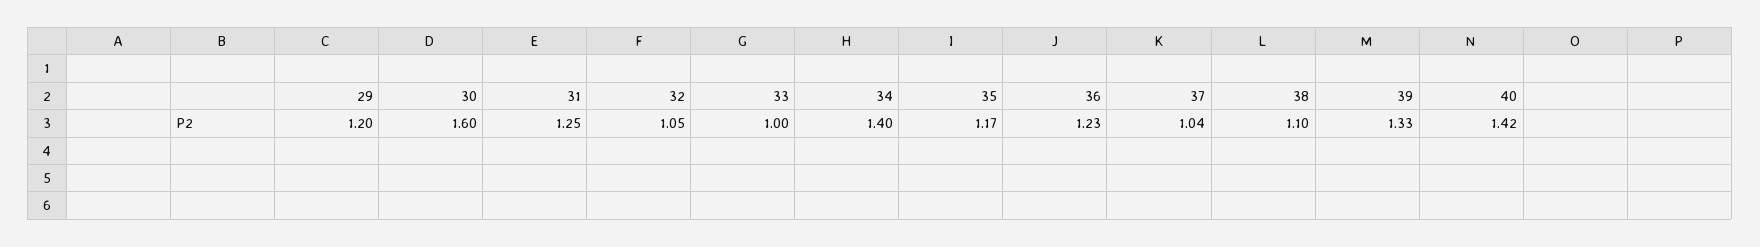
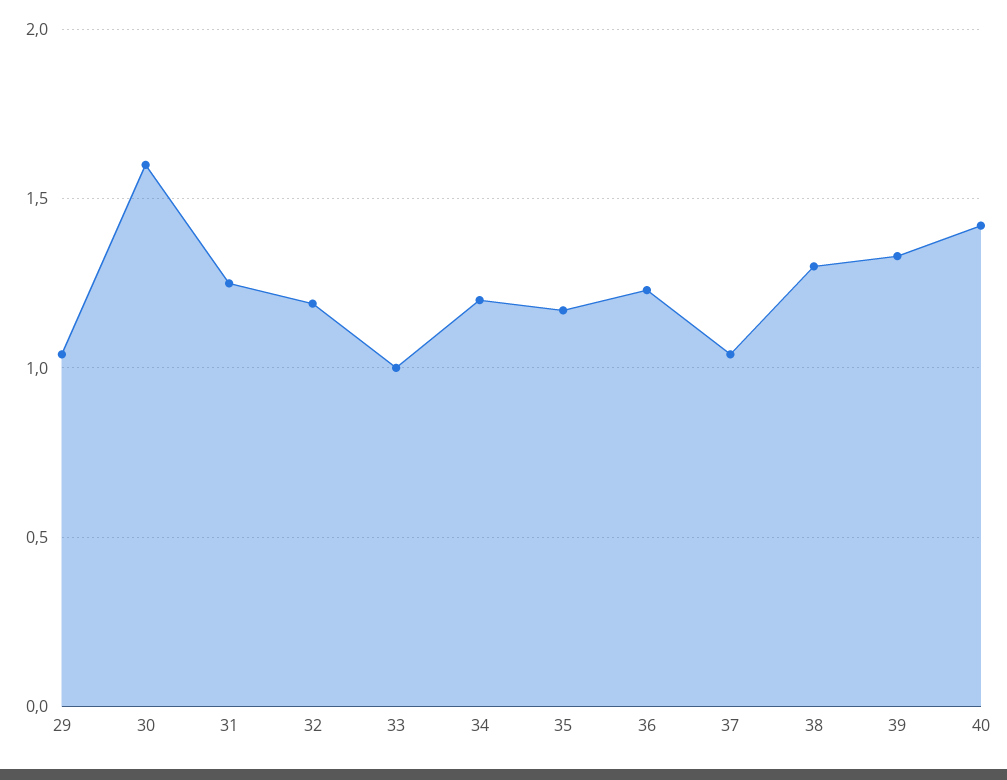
29: 1.2 -> 1.05
32: 1.05 -> 1.2
34: 1.4 -> 1.2
38: 1.1 -> 1.3

